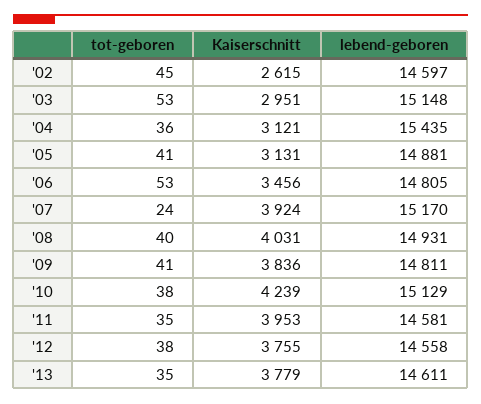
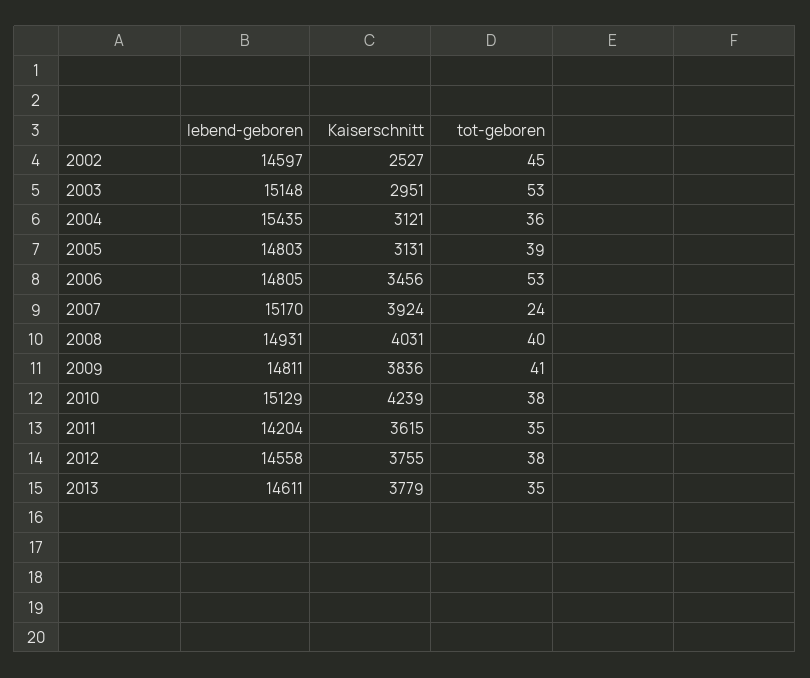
Kaiserschnitt, '02: 2615 -> 2527
tot-geboren, '05: 41 -> 39
lebend-geboren, '05: 14881 -> 14803
Kaiserschnitt, '11: 3953 -> 3615
lebend-geboren, '11: 14581 -> 14204

